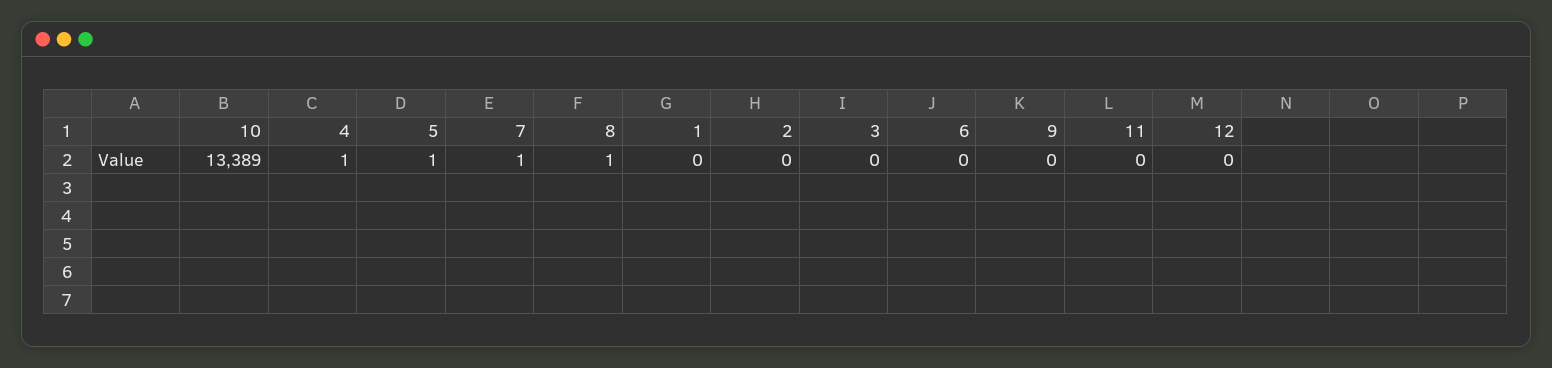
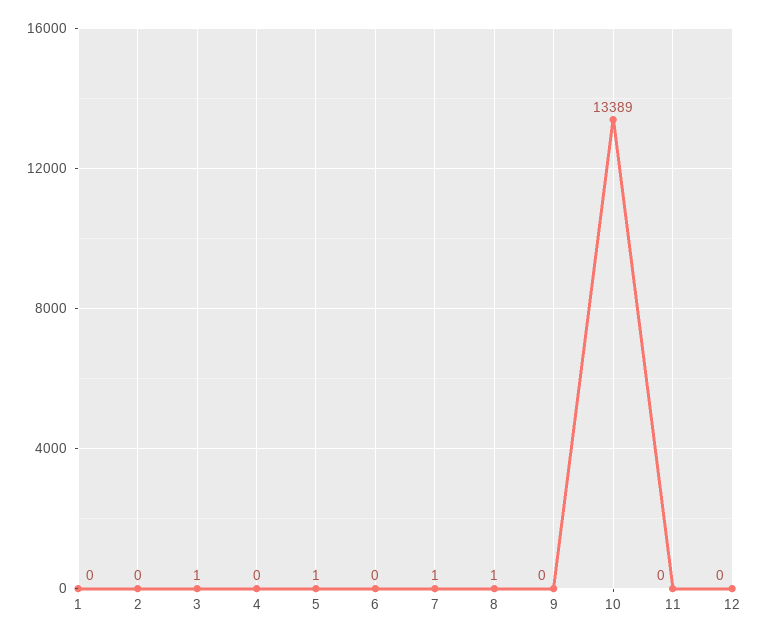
4: 1 -> 0
3: 0 -> 1

